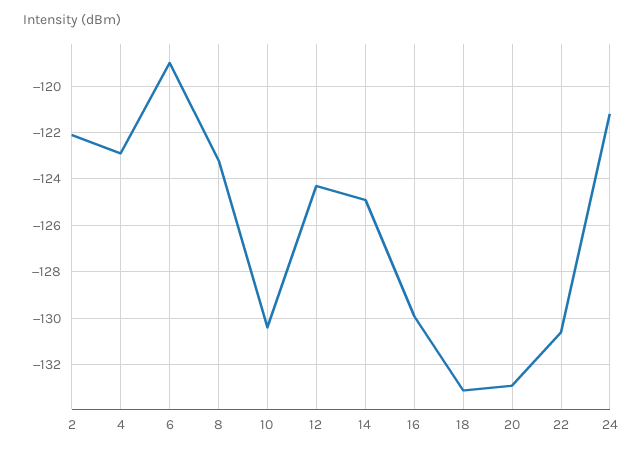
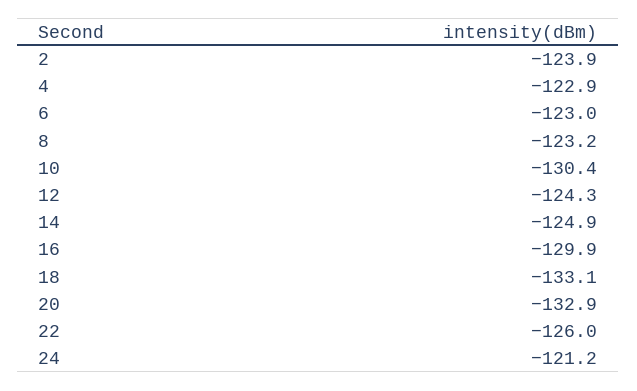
2: -122 -> -123.9
6: -119 -> -123
22: -130.5 -> -126

